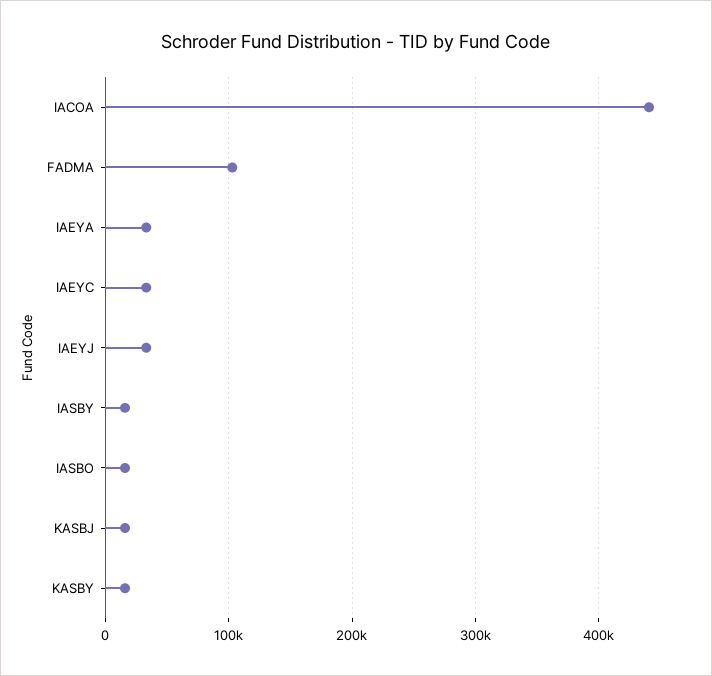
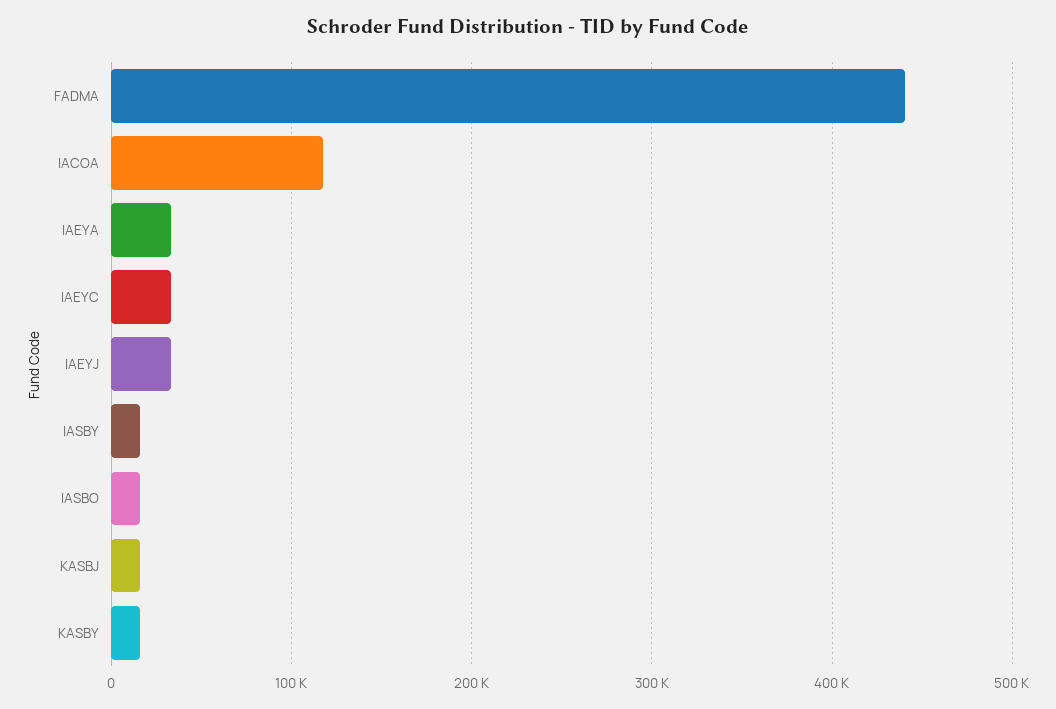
IACOA: 440000 -> 120000
FADMA: 100000 -> 440000

